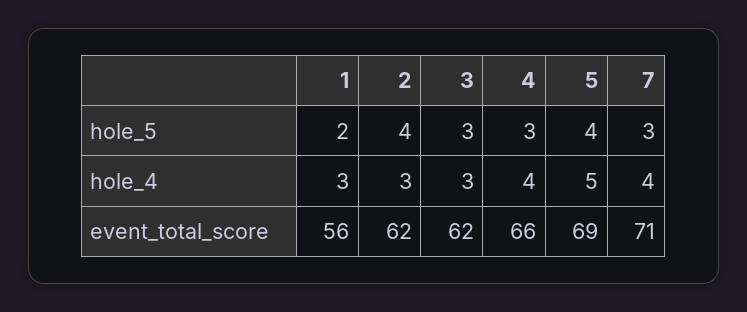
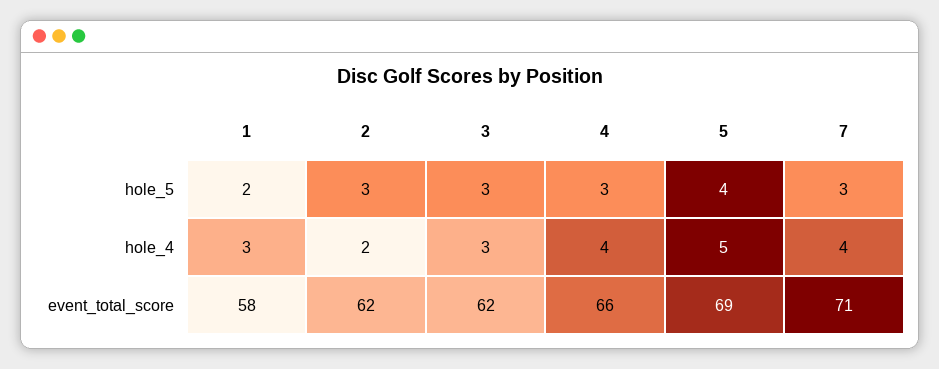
2, hole_5: 4 -> 3
2, hole_4: 3 -> 2
1, event_total_score: 56 -> 58

